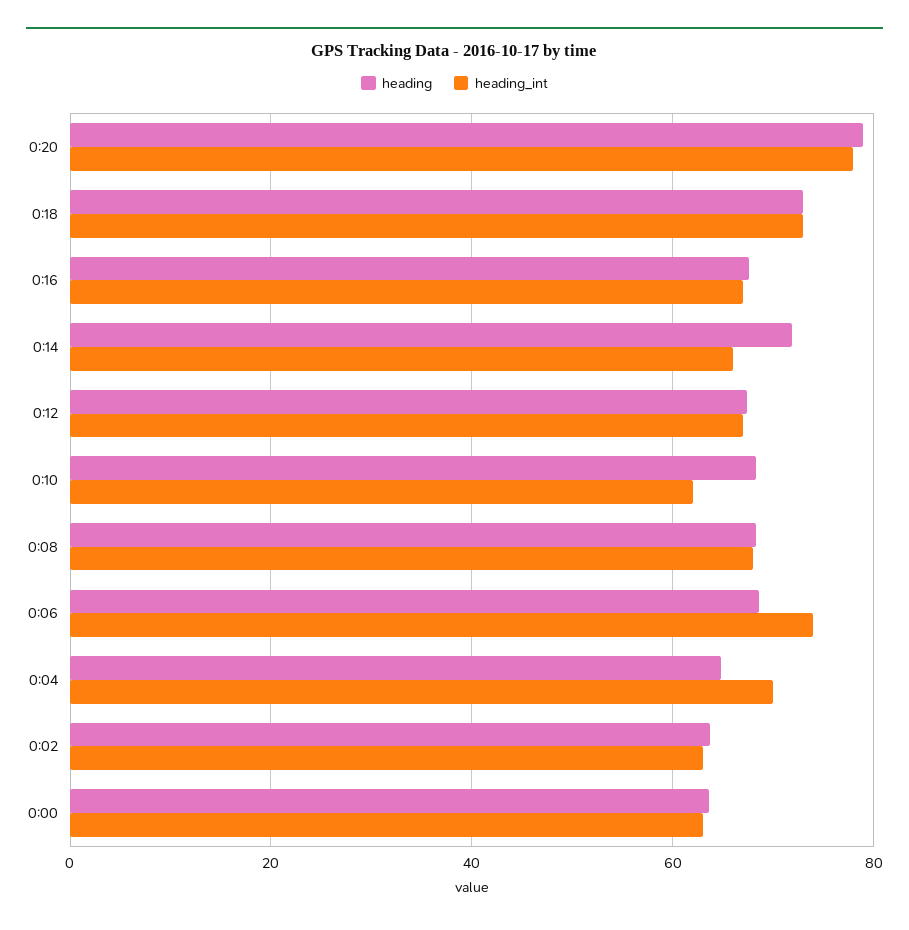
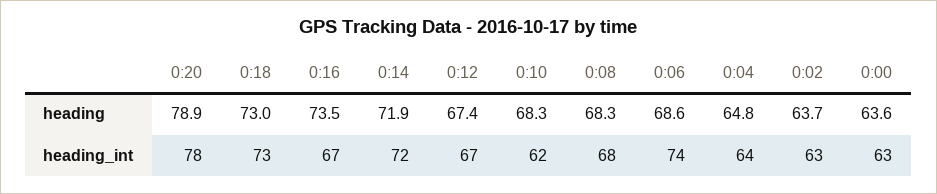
heading, 0:16: 68 -> 73.5
heading_int, 0:14: 66 -> 72
heading_int, 0:04: 70 -> 64

